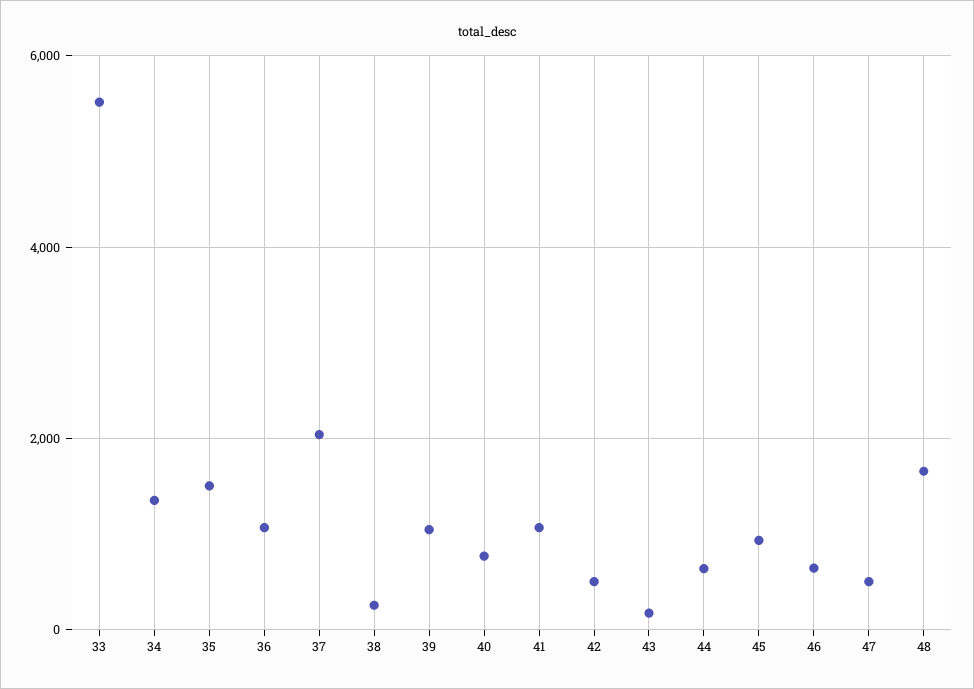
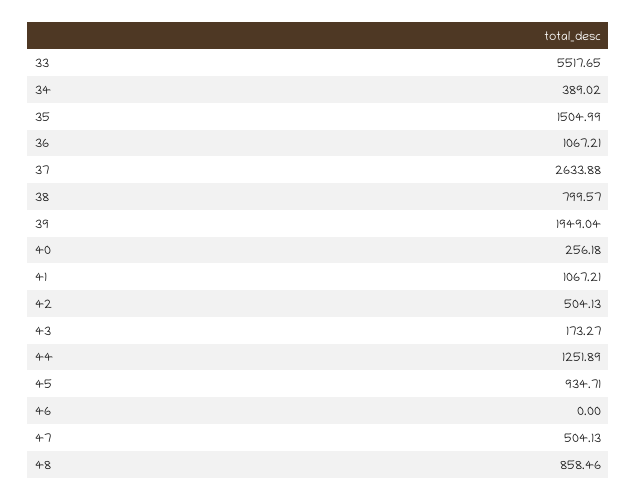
34: 1400 -> 389.02
37: 2000 -> 2633.88
38: 200 -> 799.57
39: 1000 -> 1949.04
40: 800 -> 256.18
44: 600 -> 1251.89
46: 600 -> 0
48: 1600 -> 858.46

